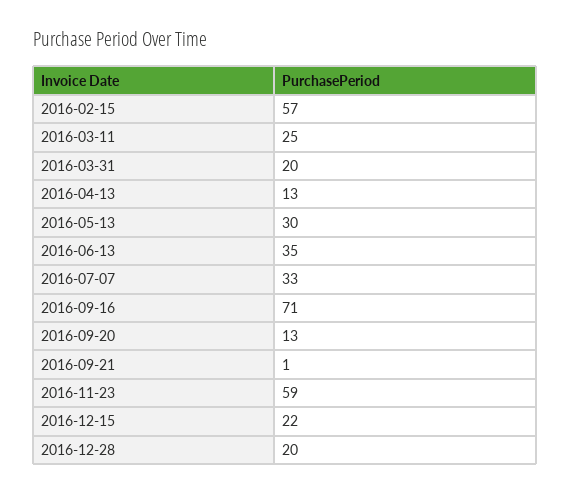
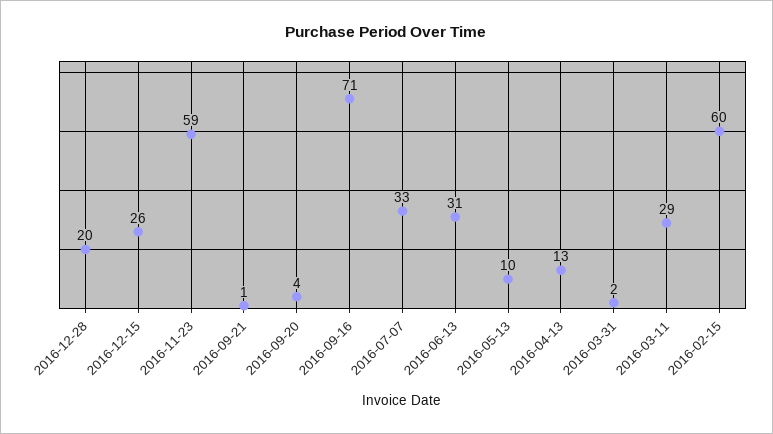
2016-02-15: 57 -> 60
2016-03-11: 25 -> 29
2016-03-31: 20 -> 2
2016-05-13: 30 -> 10
2016-06-13: 35 -> 31
2016-09-20: 13 -> 4
2016-12-15: 22 -> 26

